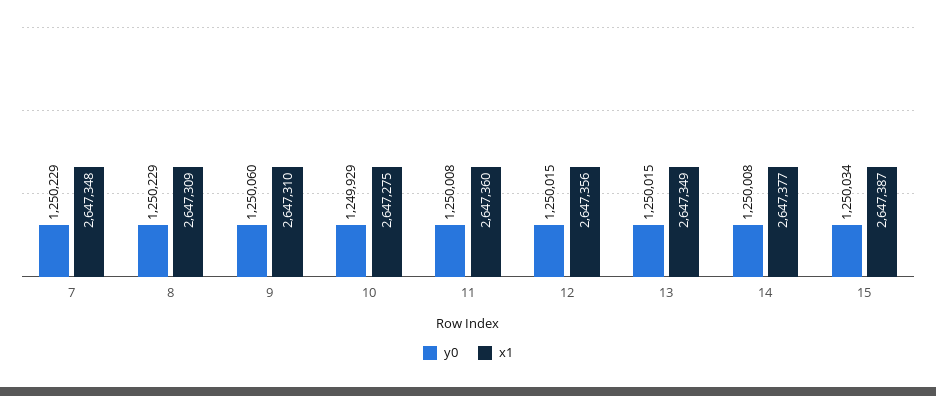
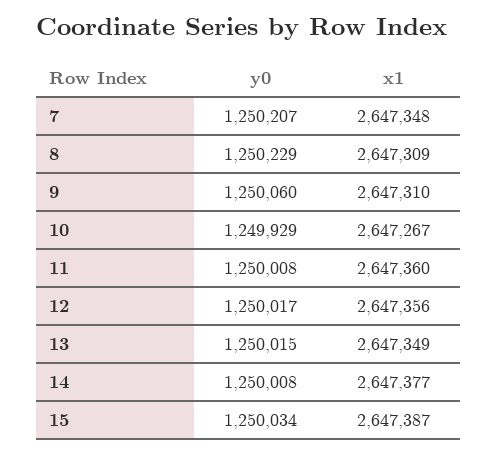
y0, 7: 1250229 -> 1250207
x1, 10: 2647275 -> 2647267
y0, 12: 1250015 -> 1250017

